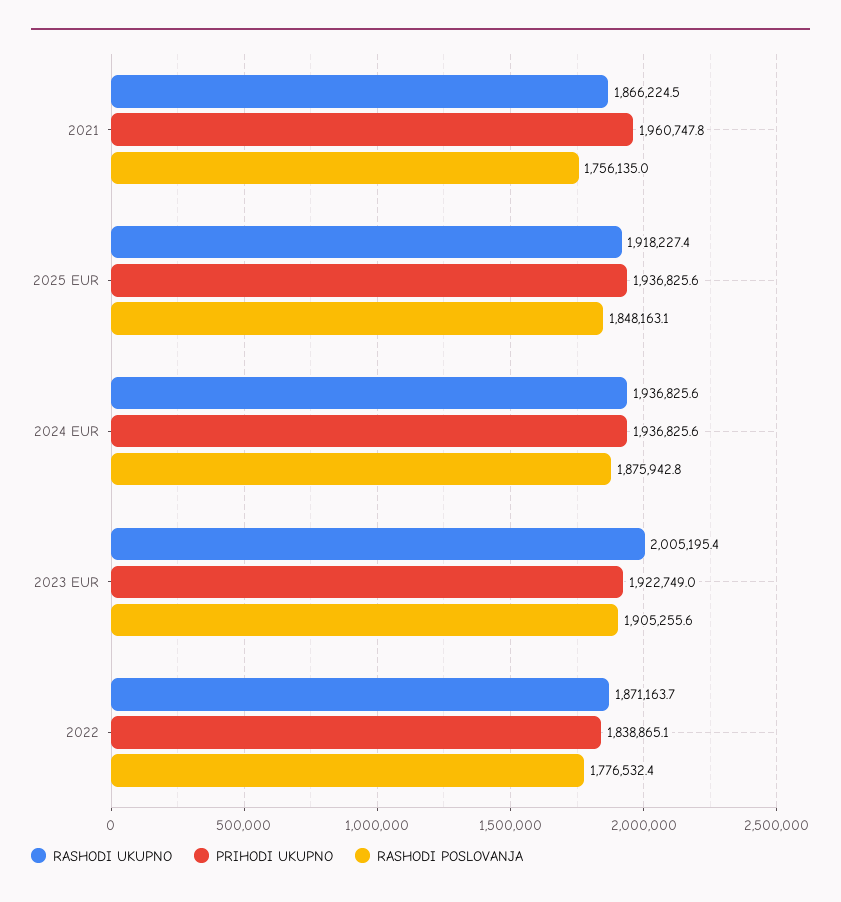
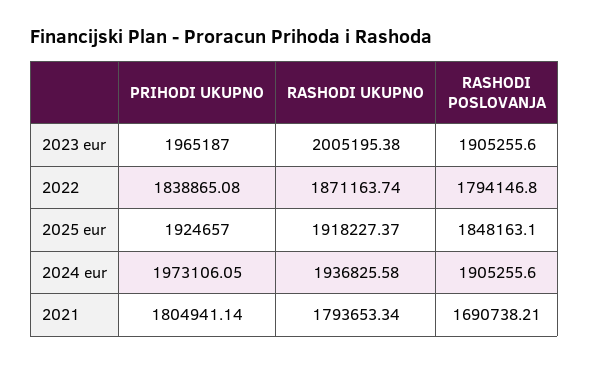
RASHODI UKUPNO, 2021: 1866224.5 -> 1793653.34
PRIHODI UKUPNO, 2021: 1960747.8 -> 1804941.14
RASHODI POSLOVANJA, 2021: 1756135 -> 1690738.21
PRIHODI UKUPNO, 2025 EUR: 1936825.6 -> 1924657
PRIHODI UKUPNO, 2024 EUR: 1936825.6 -> 1973106.05
RASHODI POSLOVANJA, 2024 EUR: 1875942.8 -> 1905255.6
PRIHODI UKUPNO, 2023 EUR: 1922749 -> 1965187
RASHODI POSLOVANJA, 2022: 1776532.4 -> 1794146.8

